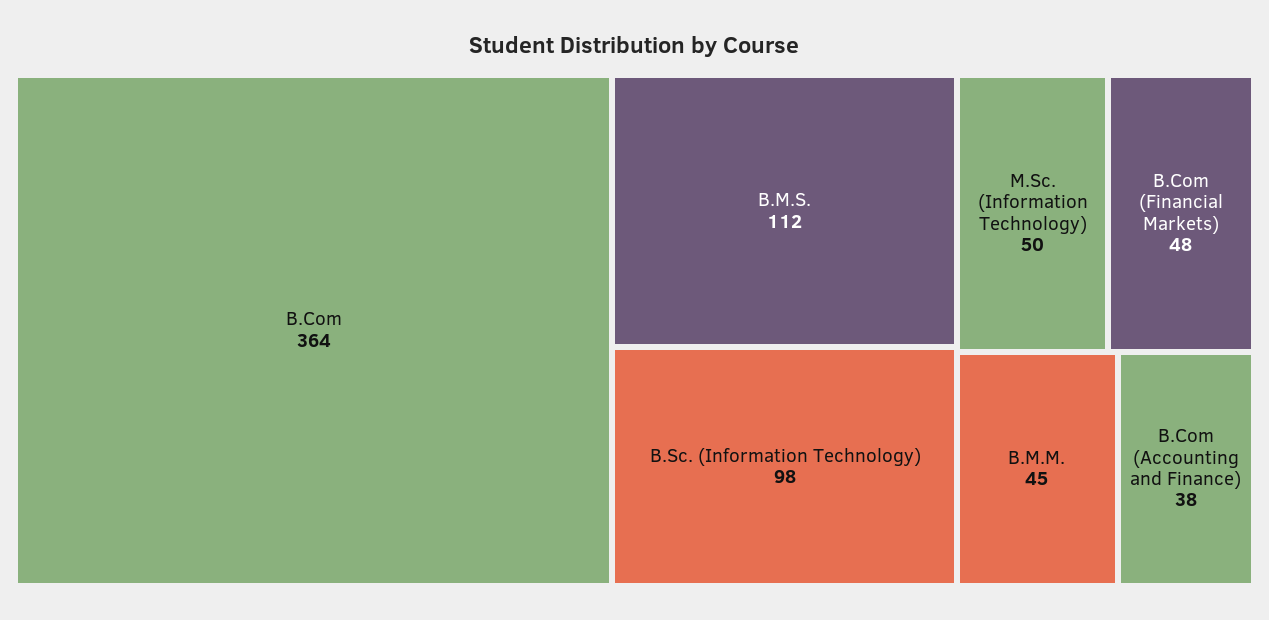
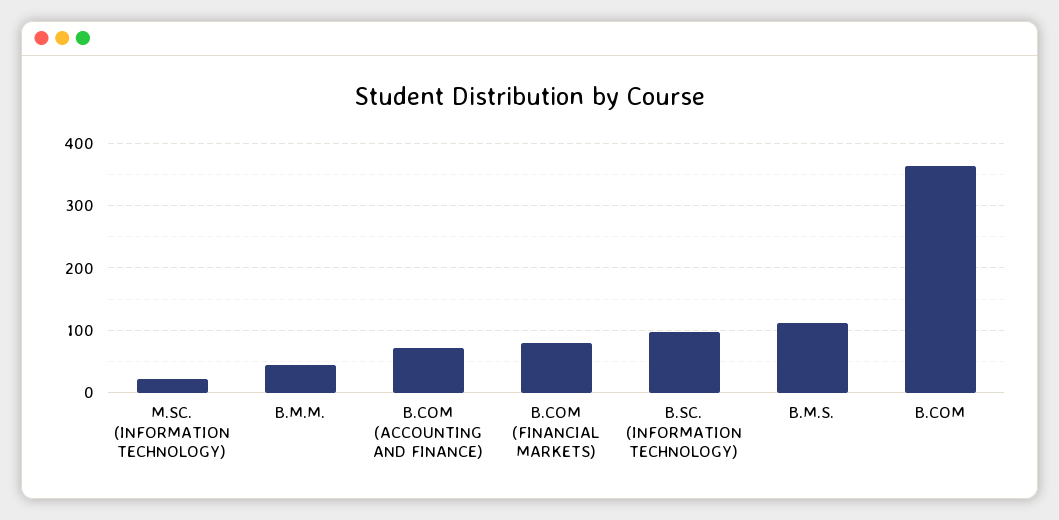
M.Sc. (Information Technology): 50 -> 20
B.Com (Financial Markets): 48 -> 80
B.Com (Accounting and Finance): 38 -> 70

